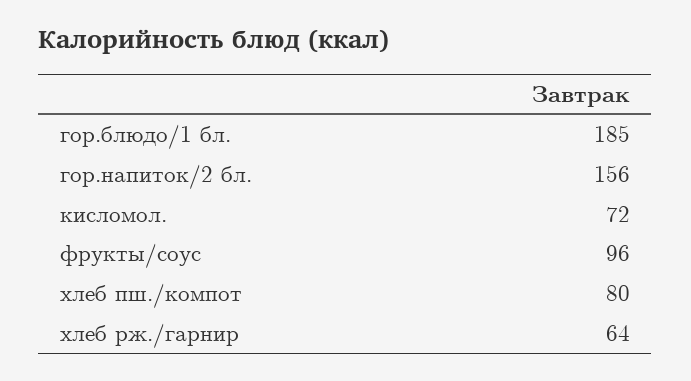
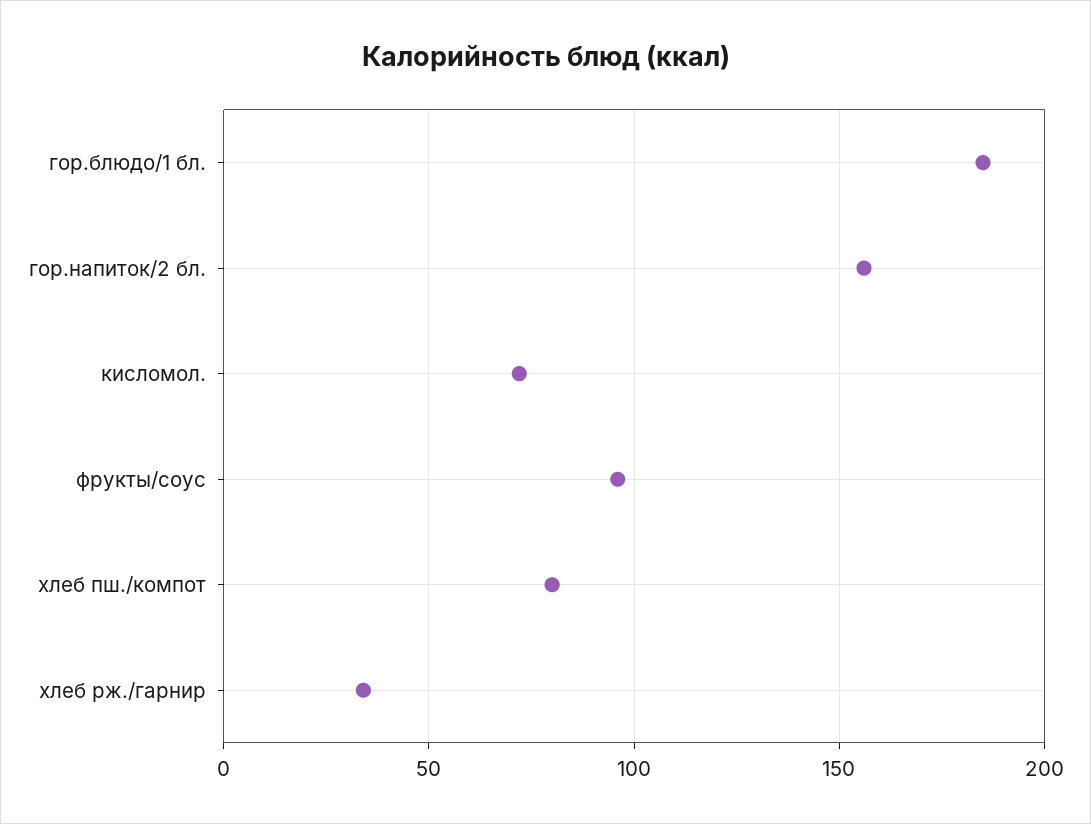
хлеб рж./гарнир: 64 -> 35

